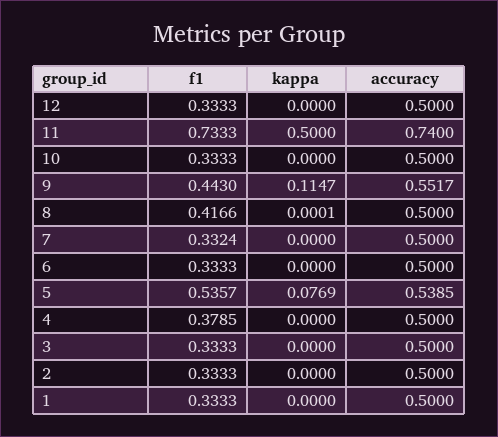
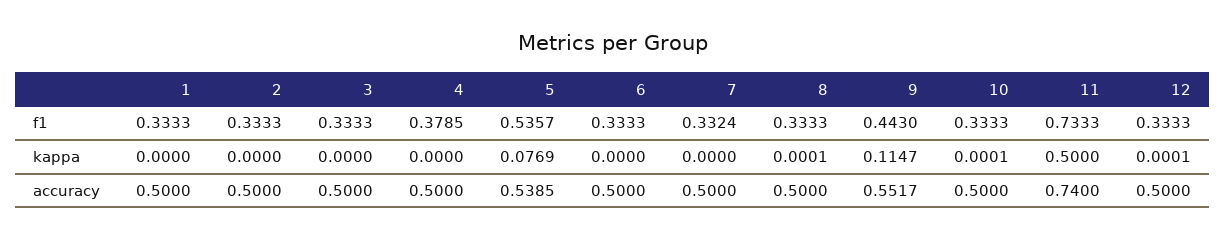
kappa, 12: 0 -> 0.0001
kappa, 10: 0 -> 0.0001
f1, 8: 0.4166 -> 0.3333

